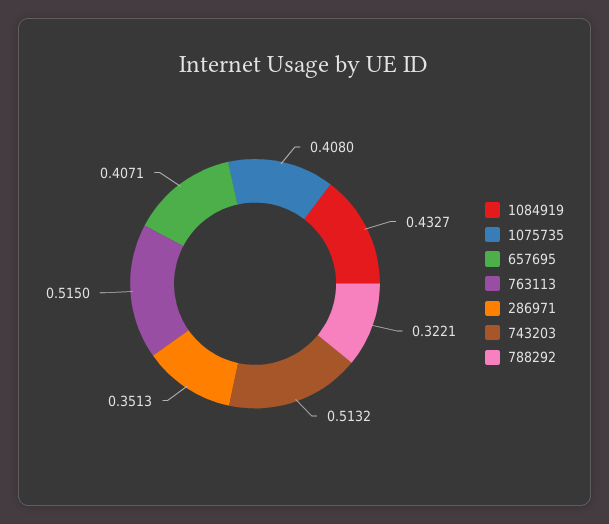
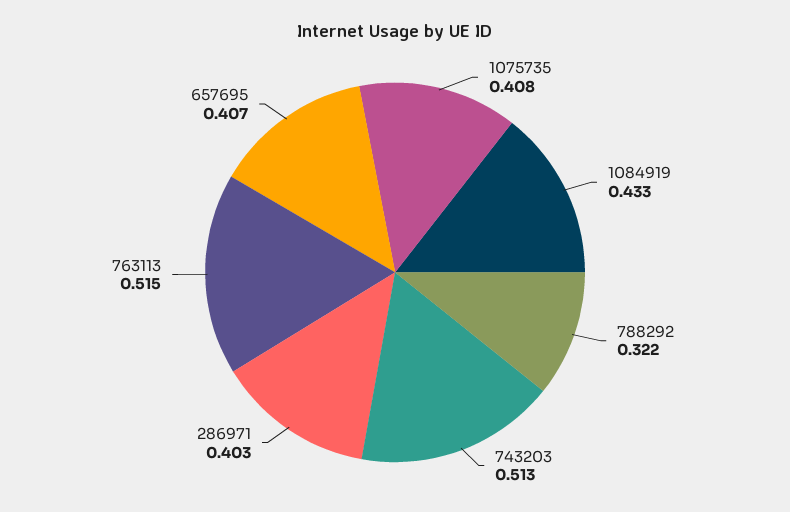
286971: 0.3513 -> 0.403

